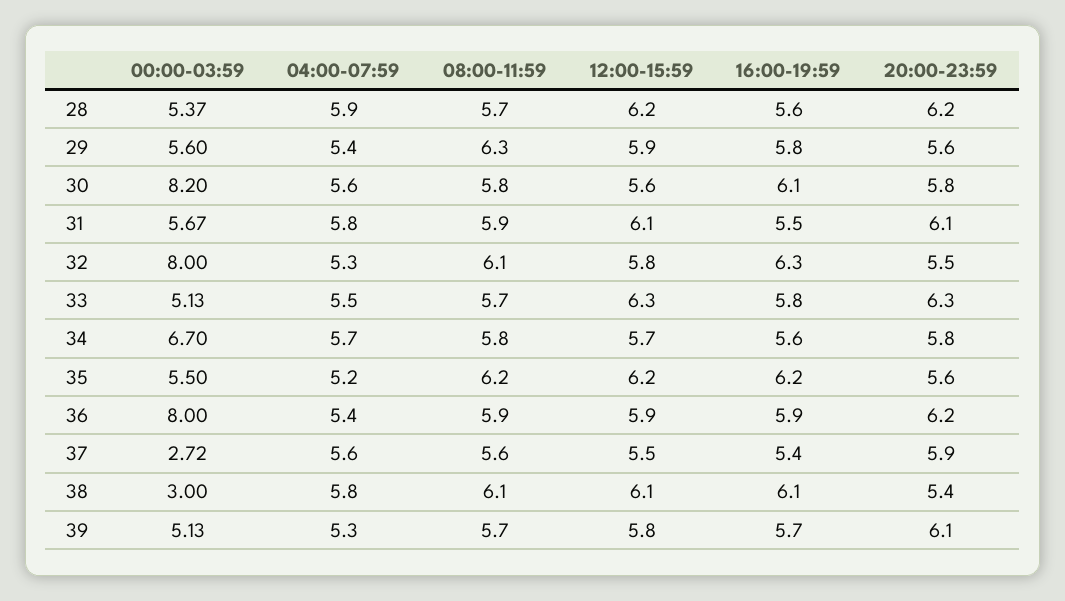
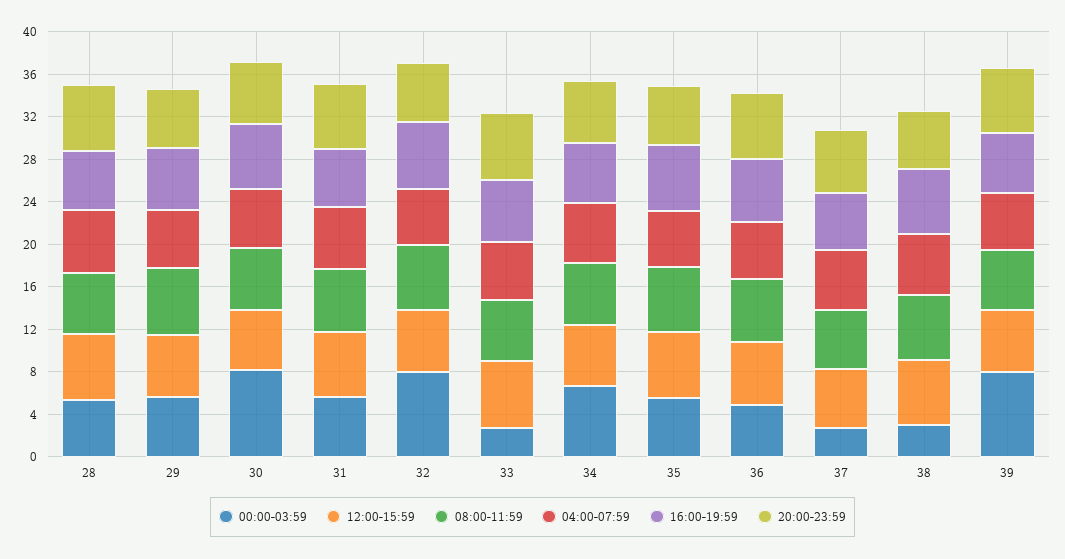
00:00-03:59, 33: 5.13 -> 3
00:00-03:59, 36: 8 -> 5
00:00-03:59, 39: 5.13 -> 8

